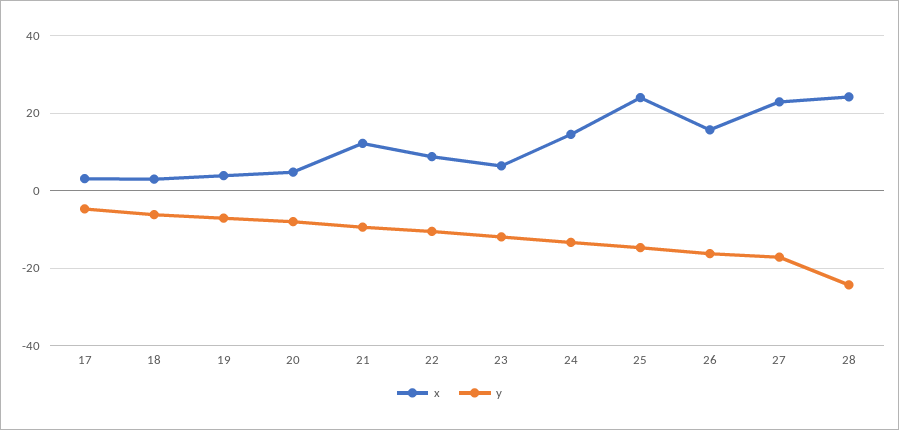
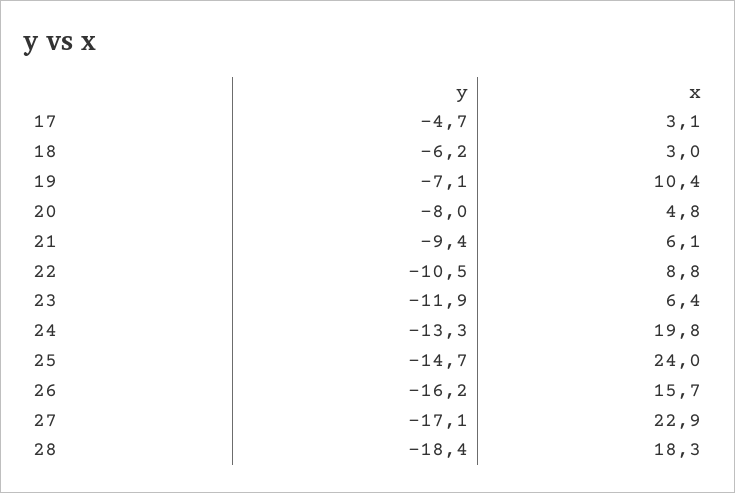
x, 19: 4 -> 10.4
x, 21: 12 -> 6.1
x, 24: 14 -> 19.8
x, 28: 24 -> 18.3
y, 28: -24 -> -18.4

